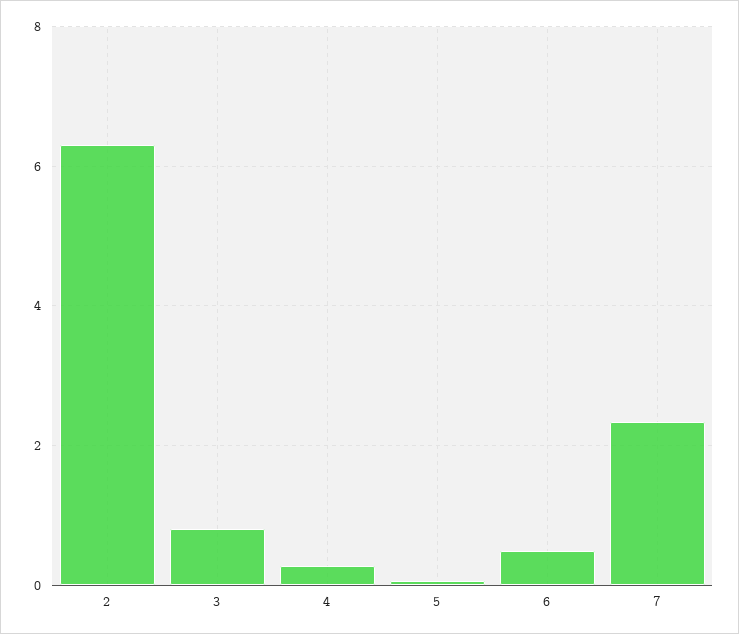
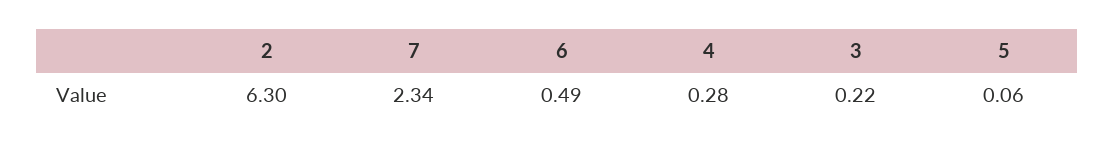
3: 0.8 -> 0.22

